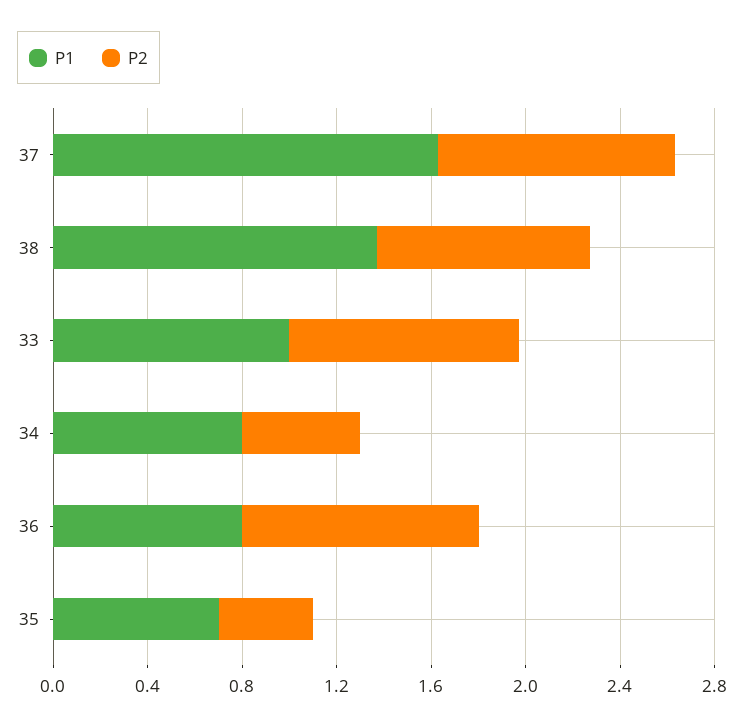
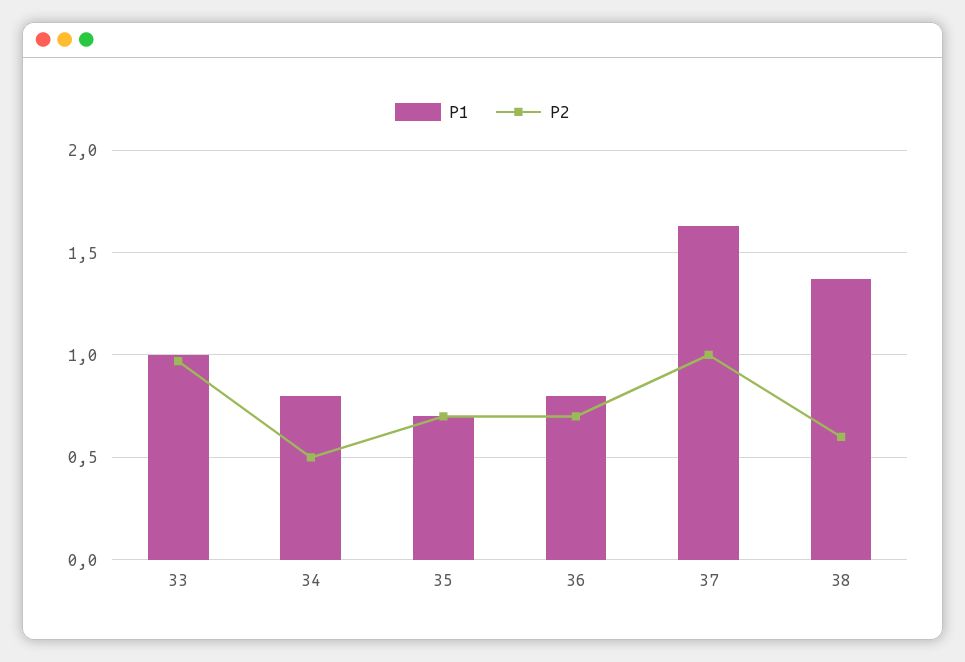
P2, 38: 0.9 -> 0.6
P2, 36: 1 -> 0.7
P2, 35: 0.4 -> 0.7

